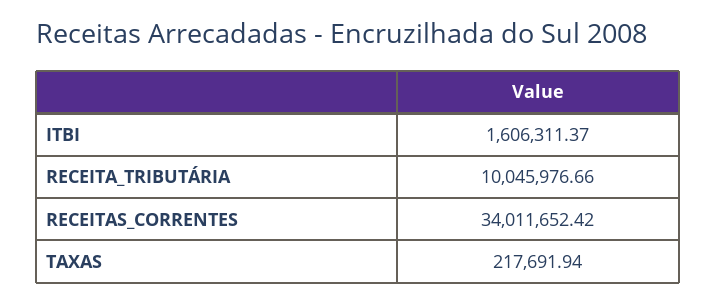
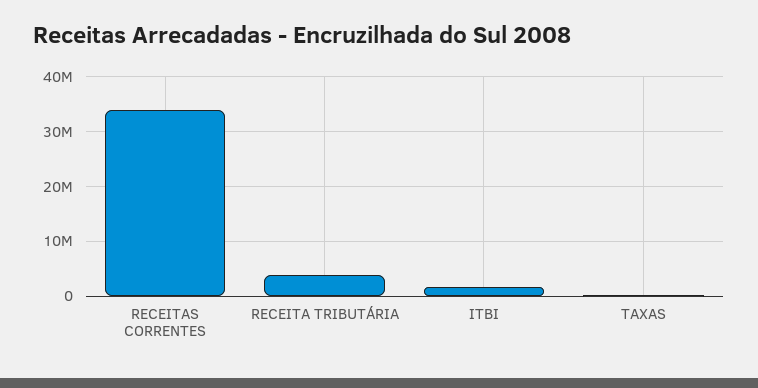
RECEITA_TRIBUTÁRIA: 10045976.66 -> 4000000

